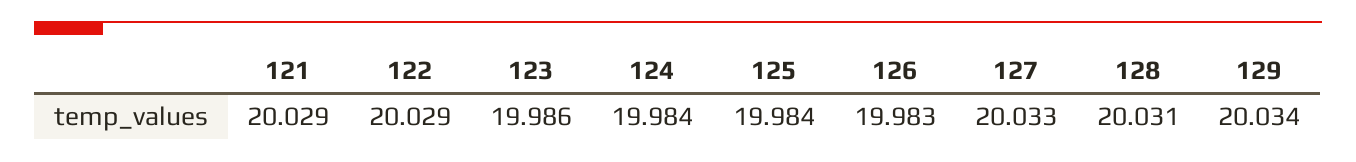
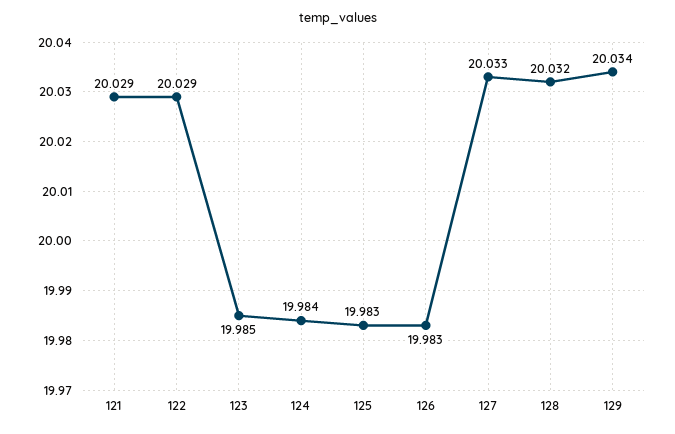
123: 19.986 -> 19.985
125: 19.984 -> 19.983
128: 20.031 -> 20.032

